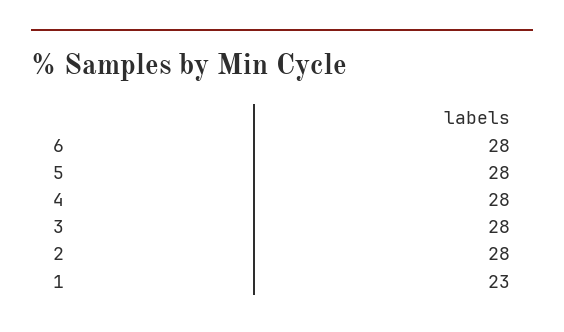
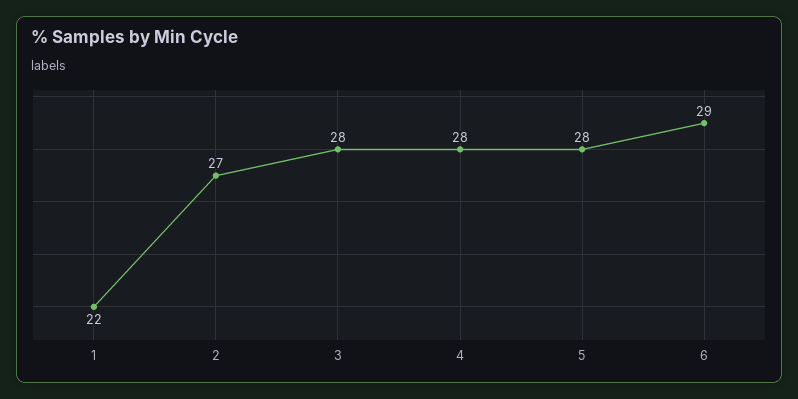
6: 28 -> 29
2: 28 -> 27
1: 23 -> 22

